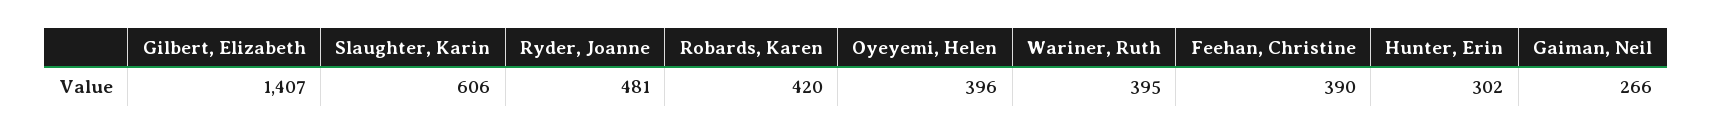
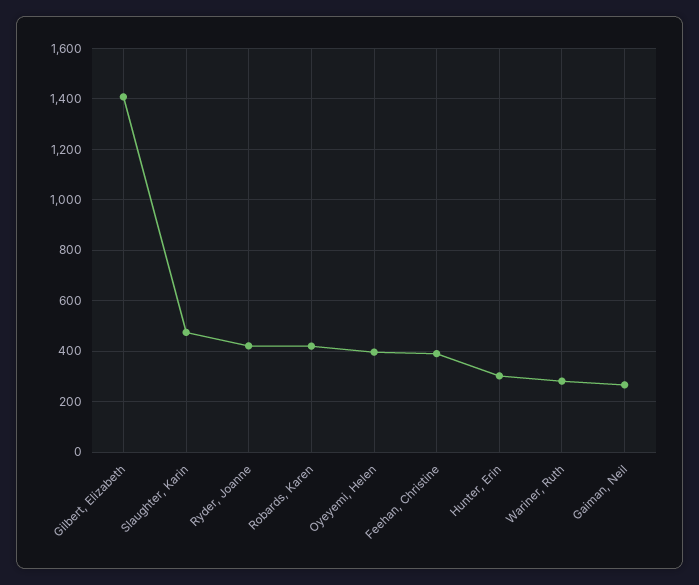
Slaughter, Karin: 606 -> 475
Ryder, Joanne: 481 -> 425
Wariner, Ruth: 395 -> 275

